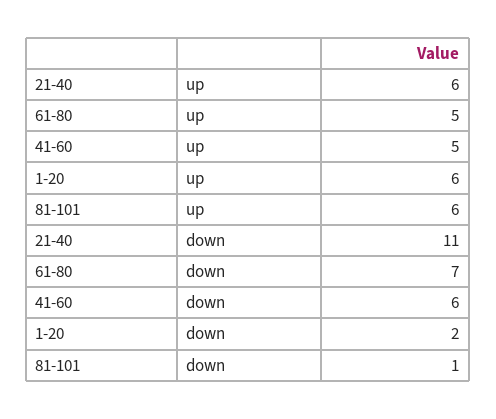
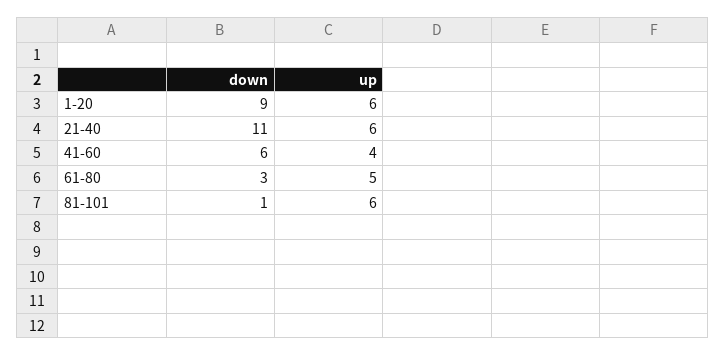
41-60, up: 5 -> 4
61-80, down: 7 -> 3
1-20, down: 2 -> 9

